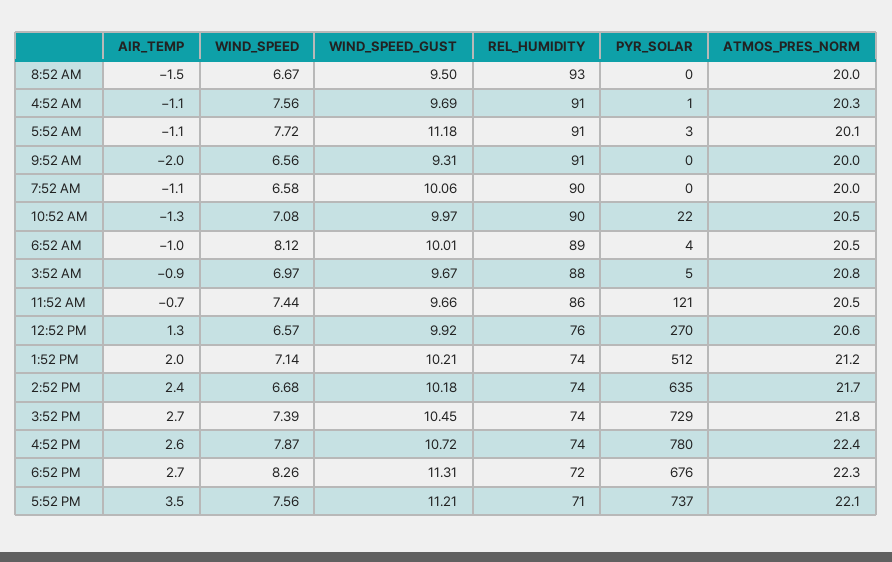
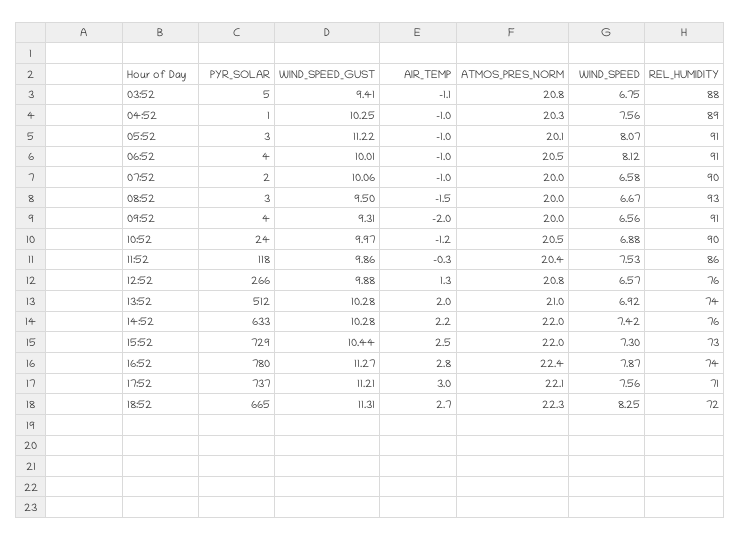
PYR_SOLAR, 8:52 AM: 0 -> 3
AIR_TEMP, 4:52 AM: -1.1 -> -1
WIND_SPEED_GUST, 4:52 AM: 9.69 -> 10.25
REL_HUMIDITY, 4:52 AM: 91 -> 89
AIR_TEMP, 5:52 AM: -1.1 -> -1
WIND_SPEED, 5:52 AM: 7.72 -> 8.07
WIND_SPEED_GUST, 5:52 AM: 11.18 -> 11.22
PYR_SOLAR, 9:52 AM: 0 -> 4
AIR_TEMP, 7:52 AM: -1.1 -> -1
PYR_SOLAR, 7:52 AM: 0 -> 2
AIR_TEMP, 10:52 AM: -1.3 -> -1.2
WIND_SPEED, 10:52 AM: 7.08 -> 6.88
PYR_SOLAR, 10:52 AM: 22 -> 24
REL_HUMIDITY, 6:52 AM: 89 -> 91
AIR_TEMP, 3:52 AM: -0.9 -> -1.1
WIND_SPEED, 3:52 AM: 6.97 -> 6.75
WIND_SPEED_GUST, 3:52 AM: 9.67 -> 9.41
AIR_TEMP, 11:52 AM: -0.7 -> -0.3
WIND_SPEED, 11:52 AM: 7.44 -> 7.53
WIND_SPEED_GUST, 11:52 AM: 9.66 -> 9.86
PYR_SOLAR, 11:52 AM: 121 -> 118
ATMOS_PRES_NORM, 11:52 AM: 20.5 -> 20.4
WIND_SPEED_GUST, 12:52 PM: 9.92 -> 9.88
PYR_SOLAR, 12:52 PM: 270 -> 266
ATMOS_PRES_NORM, 12:52 PM: 20.6 -> 20.8
WIND_SPEED, 1:52 PM: 7.14 -> 6.92
WIND_SPEED_GUST, 1:52 PM: 10.21 -> 10.28
ATMOS_PRES_NORM, 1:52 PM: 21.2 -> 21
AIR_TEMP, 2:52 PM: 2.4 -> 2.2
WIND_SPEED, 2:52 PM: 6.68 -> 7.42
WIND_SPEED_GUST, 2:52 PM: 10.18 -> 10.28
REL_HUMIDITY, 2:52 PM: 74 -> 76
PYR_SOLAR, 2:52 PM: 635 -> 633
ATMOS_PRES_NORM, 2:52 PM: 21.7 -> 22
AIR_TEMP, 3:52 PM: 2.7 -> 2.5
WIND_SPEED, 3:52 PM: 7.39 -> 7.3
WIND_SPEED_GUST, 3:52 PM: 10.45 -> 10.44
REL_HUMIDITY, 3:52 PM: 74 -> 73
ATMOS_PRES_NORM, 3:52 PM: 21.8 -> 22
AIR_TEMP, 4:52 PM: 2.6 -> 2.8
WIND_SPEED_GUST, 4:52 PM: 10.72 -> 11.27
WIND_SPEED, 6:52 PM: 8.26 -> 8.25
PYR_SOLAR, 6:52 PM: 676 -> 665
AIR_TEMP, 5:52 PM: 3.5 -> 3

